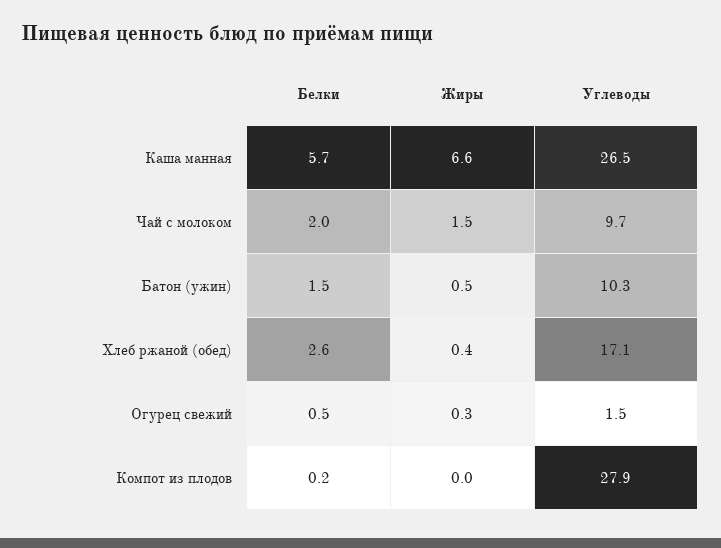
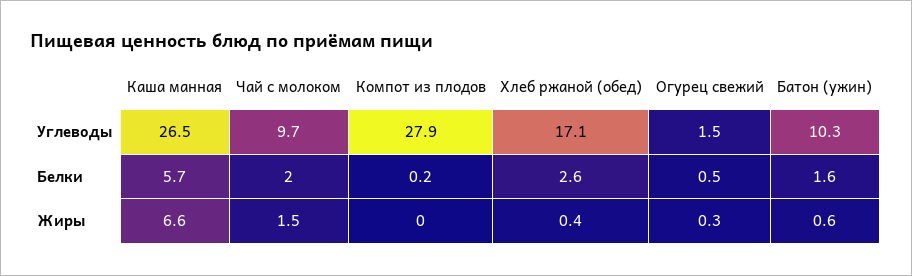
Белки, Батон (ужин): 1.5 -> 1.6
Жиры, Батон (ужин): 0.5 -> 0.6

